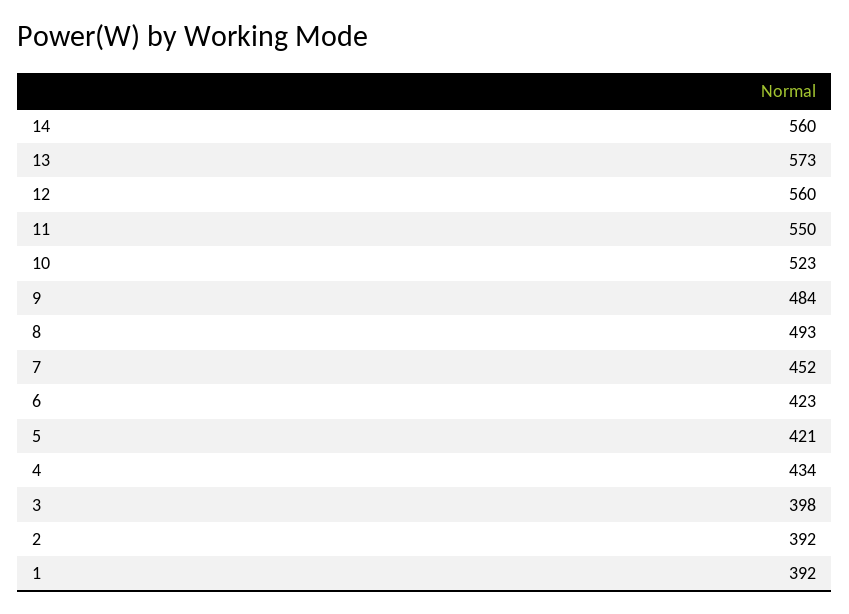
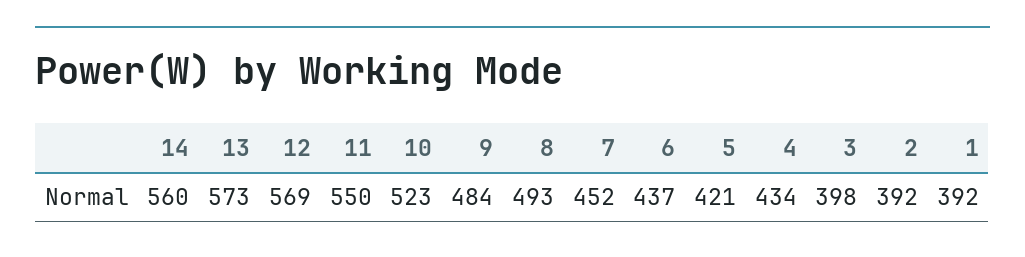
12: 560 -> 569
6: 423 -> 437

